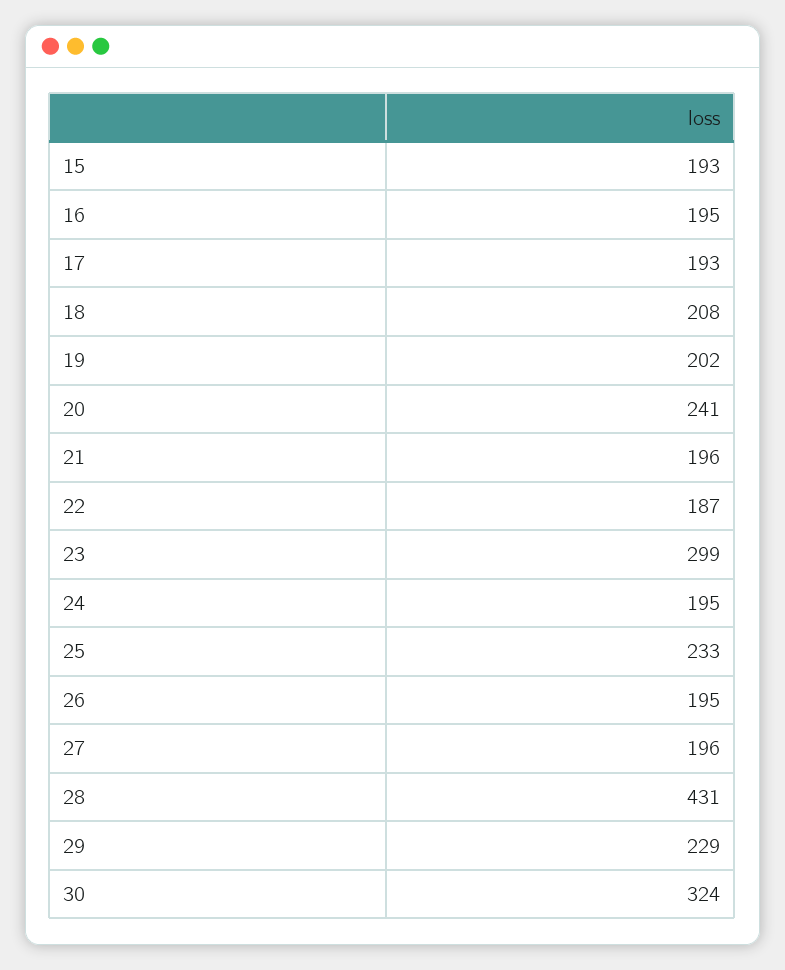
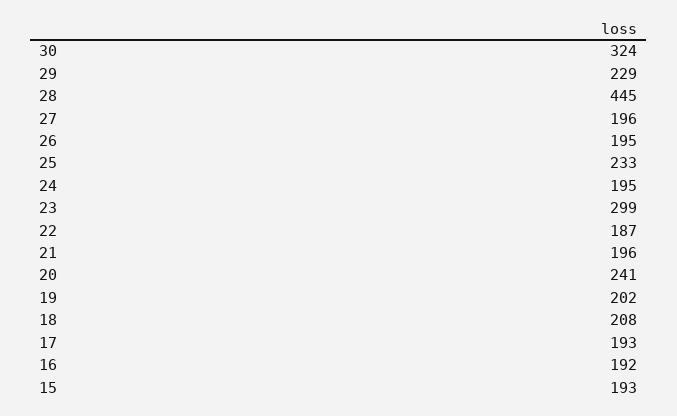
16: 195 -> 192
28: 431 -> 445

